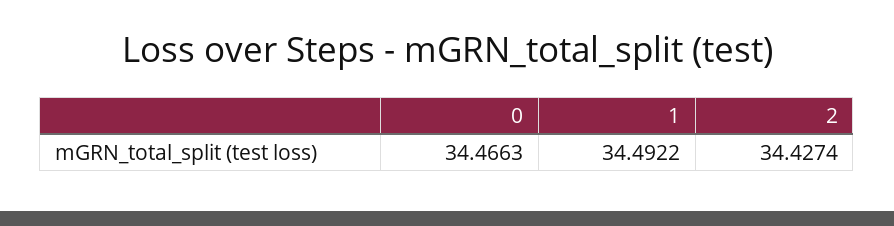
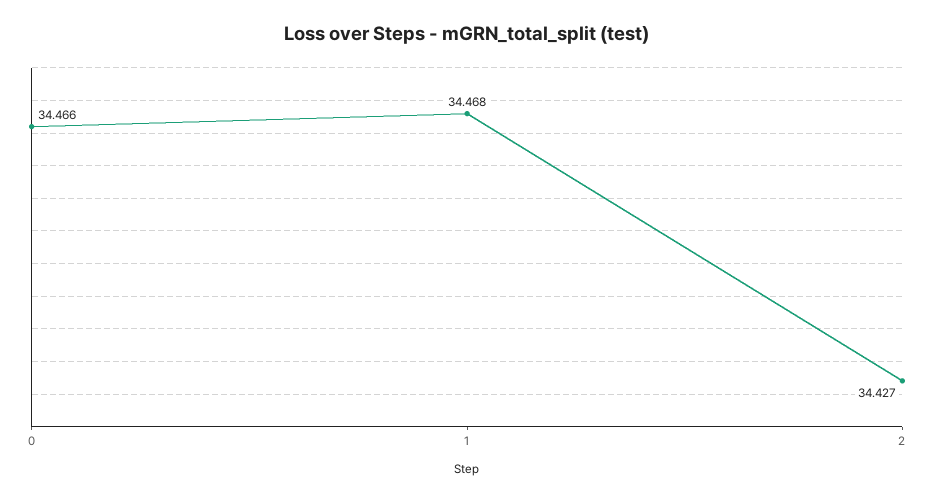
1: 34.4922 -> 34.468

